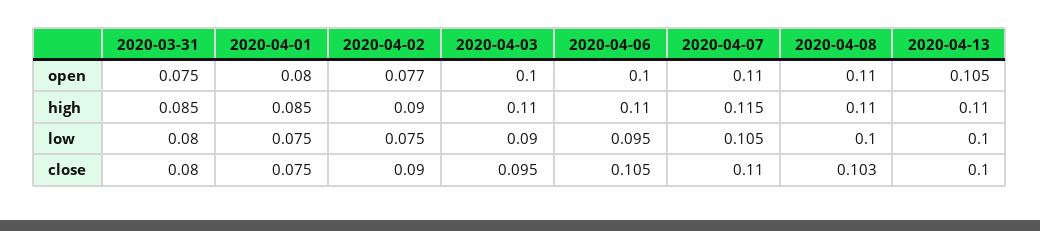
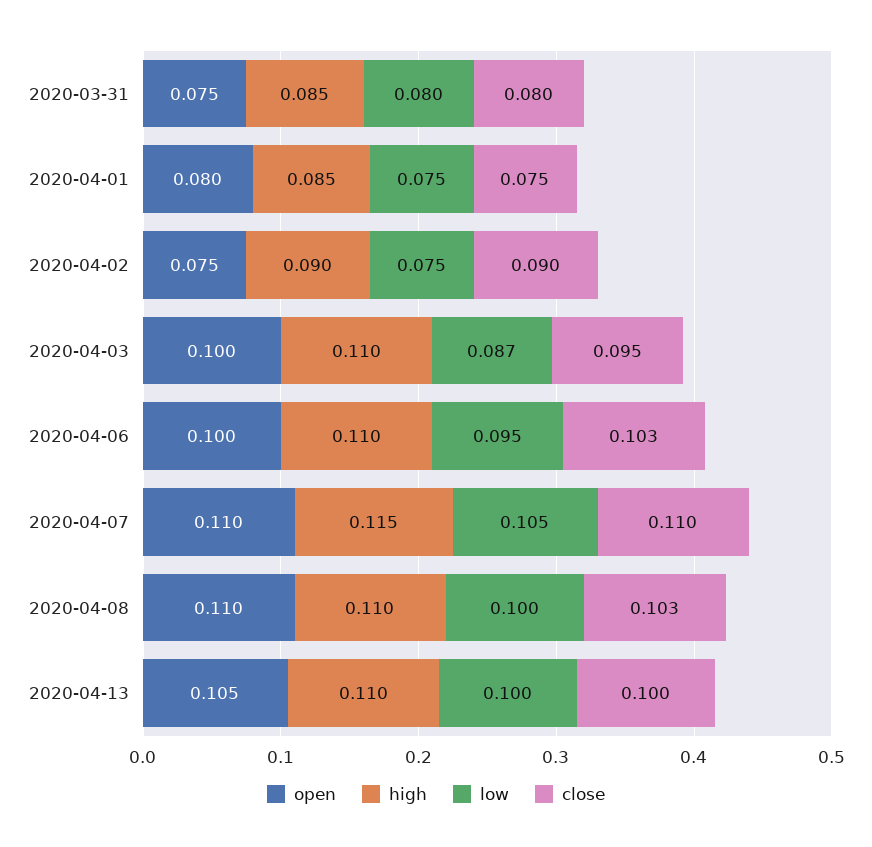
open, 2020-04-02: 0.077 -> 0.075
low, 2020-04-03: 0.09 -> 0.087
close, 2020-04-06: 0.105 -> 0.103

